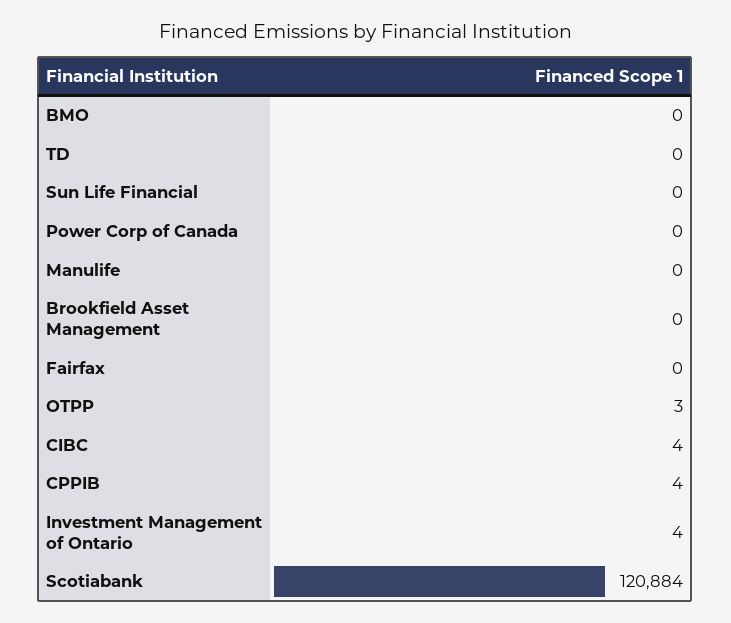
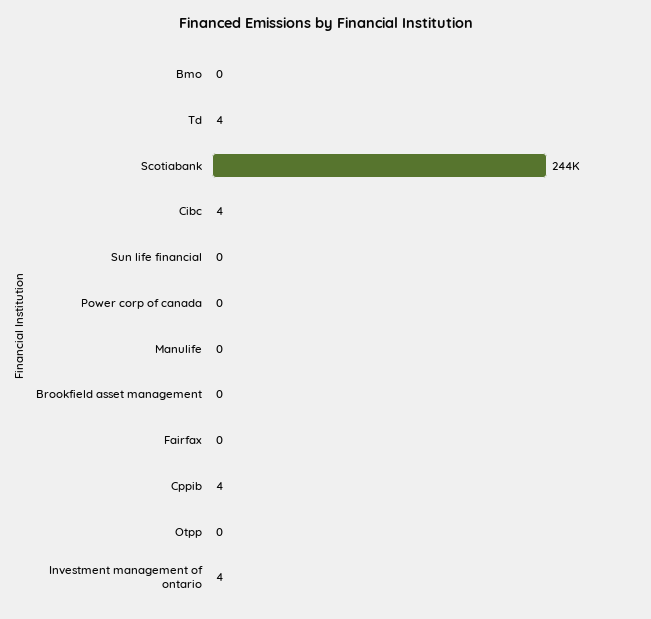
TD: 0 -> 4
OTPP: 3 -> 0
Scotiabank: 120884 -> 244000

